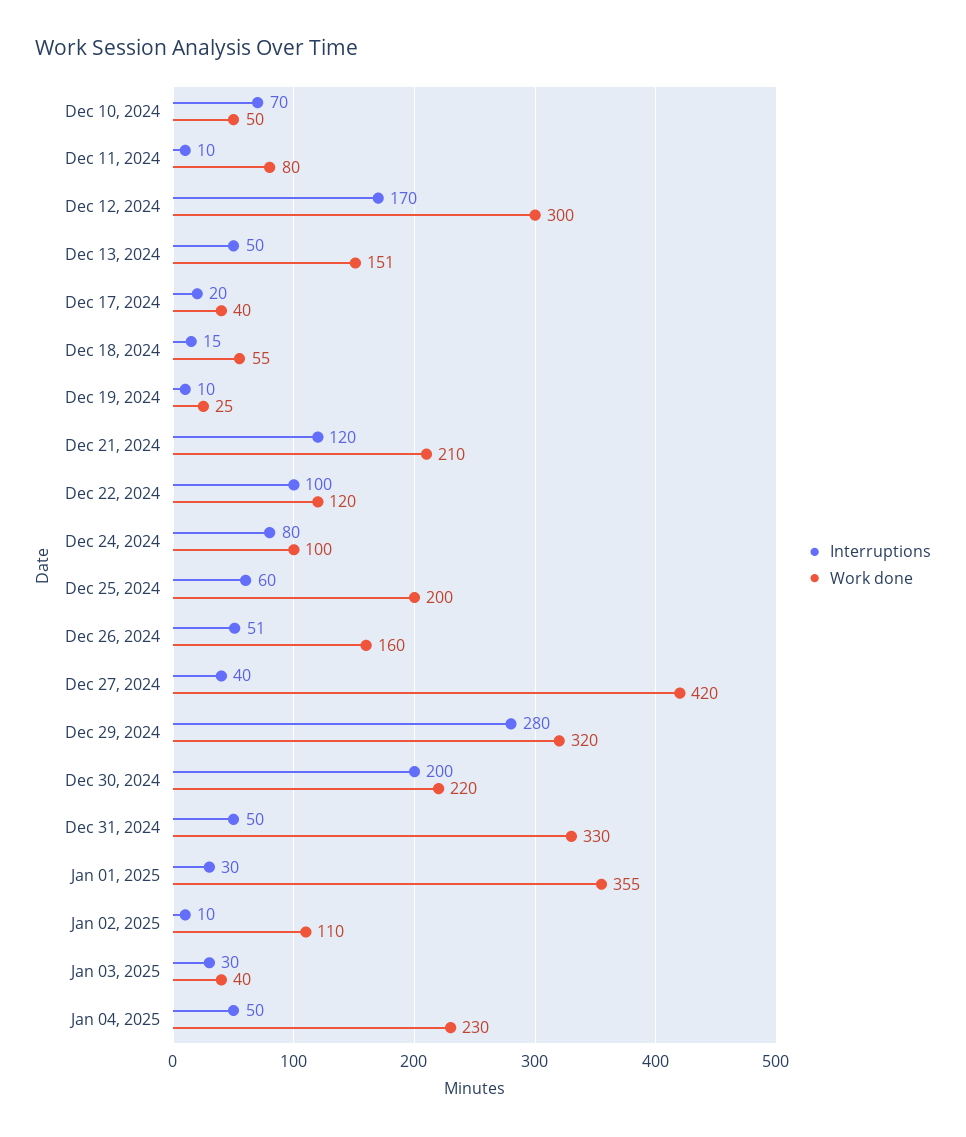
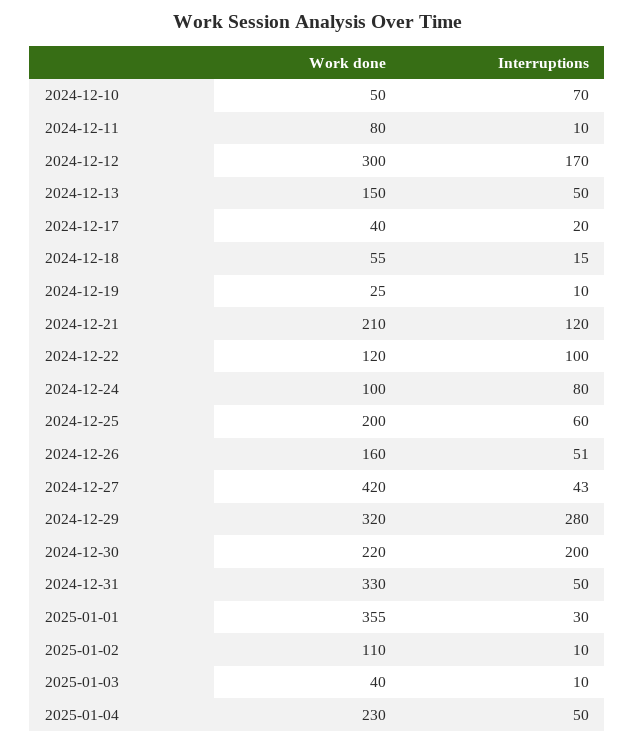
Work done, Dec 13, 2024: 151 -> 150
Interruptions, Dec 27, 2024: 40 -> 43
Interruptions, Jan 03, 2025: 30 -> 10

